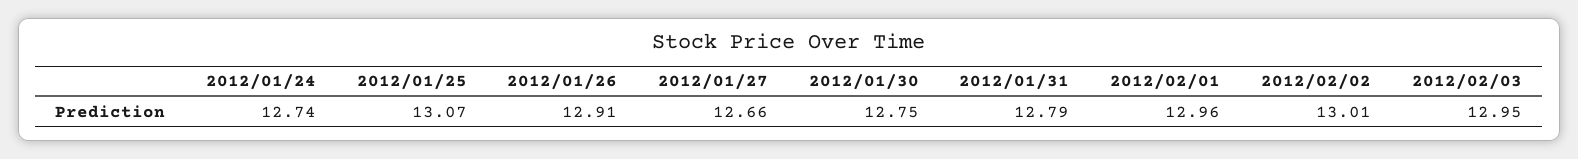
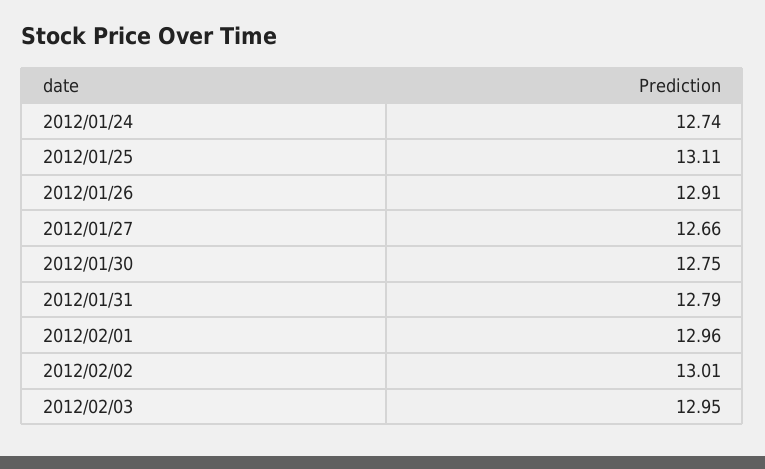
2012/01/25: 13.07 -> 13.11

